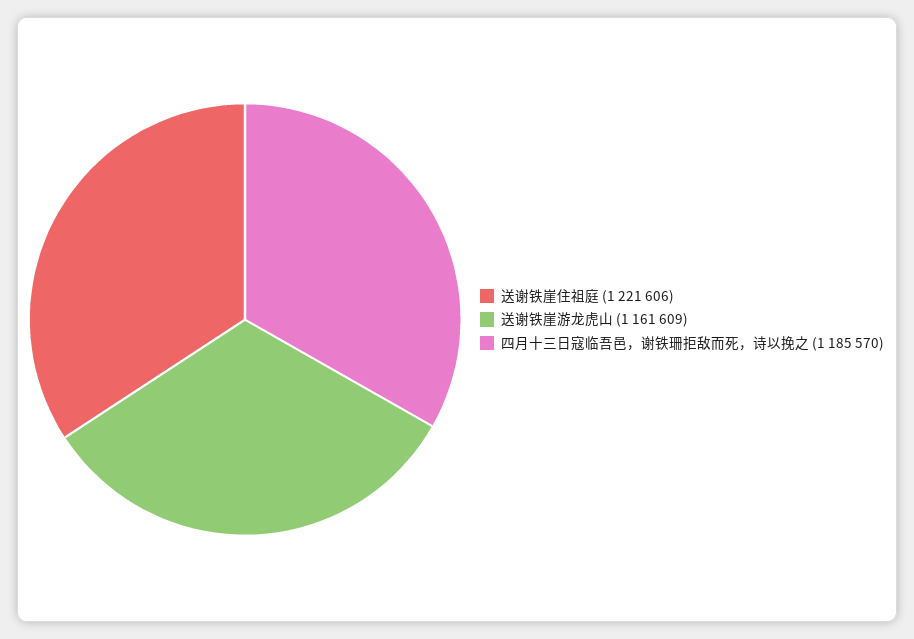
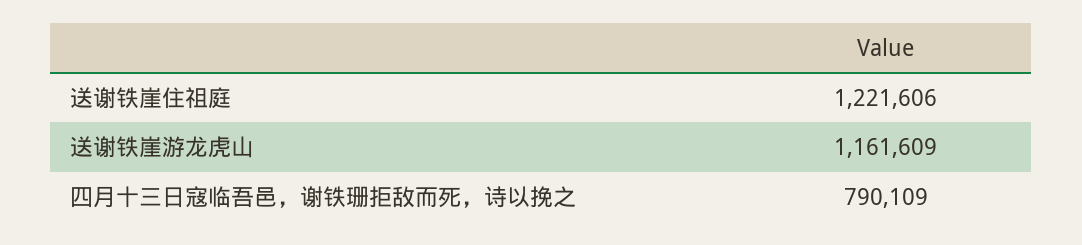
四月十三日寇临吾邑，谢铁珊拒敌而死，诗以挽之: 1185570 -> 790109

